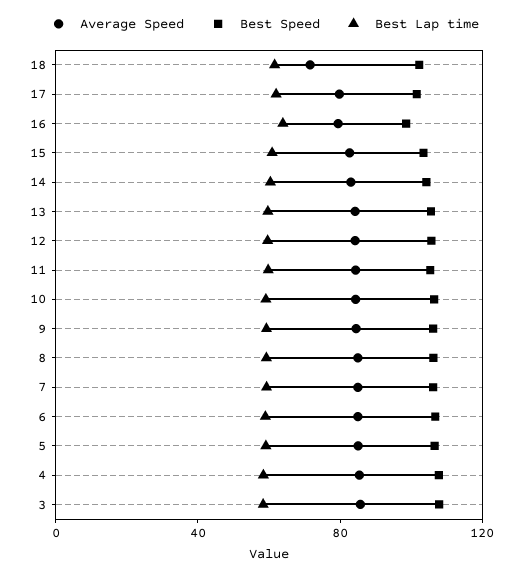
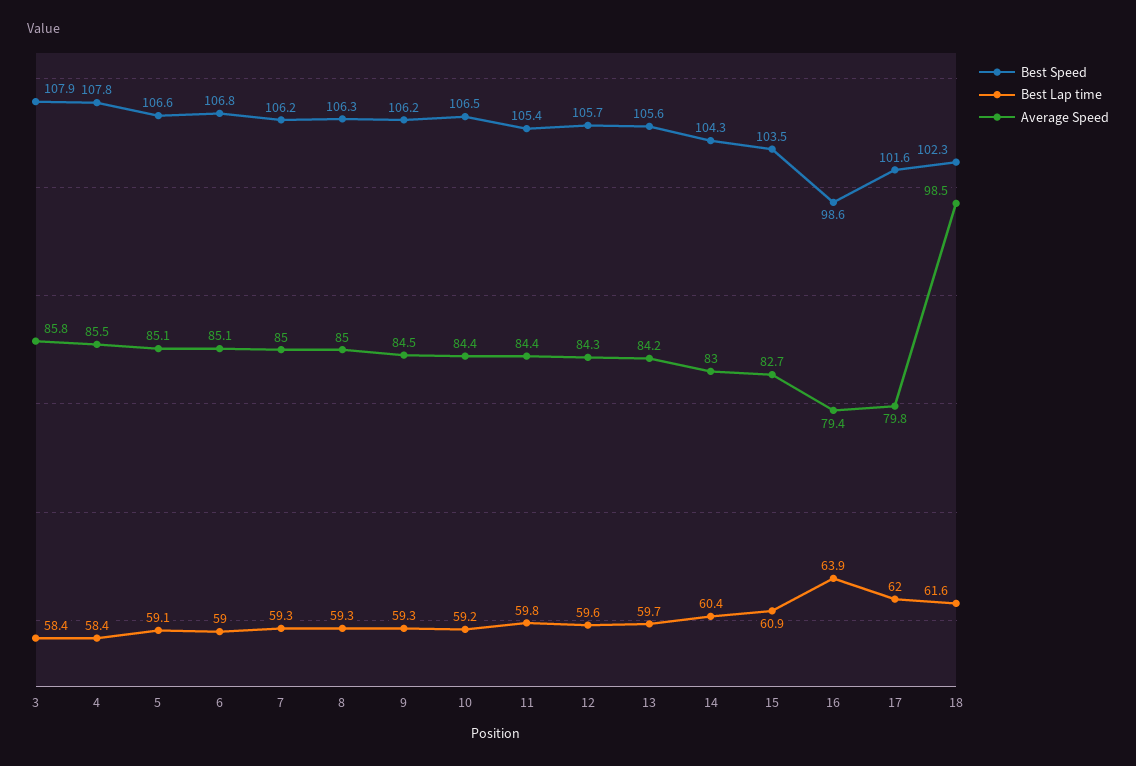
Average Speed, 18: 70 -> 98.5

